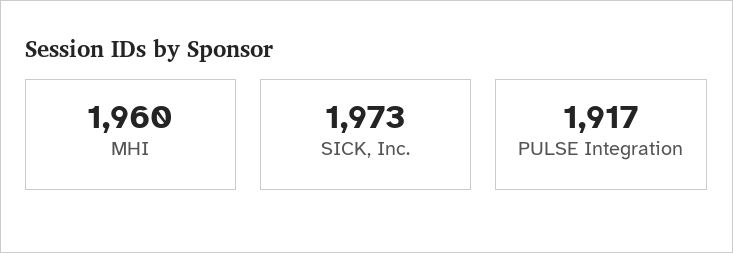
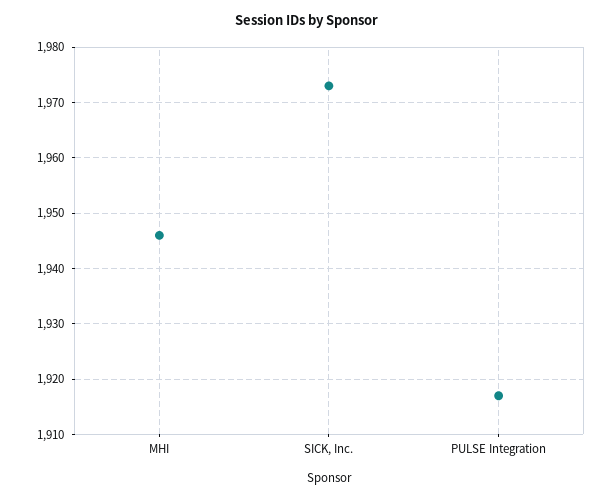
MHI: 1960 -> 1945

